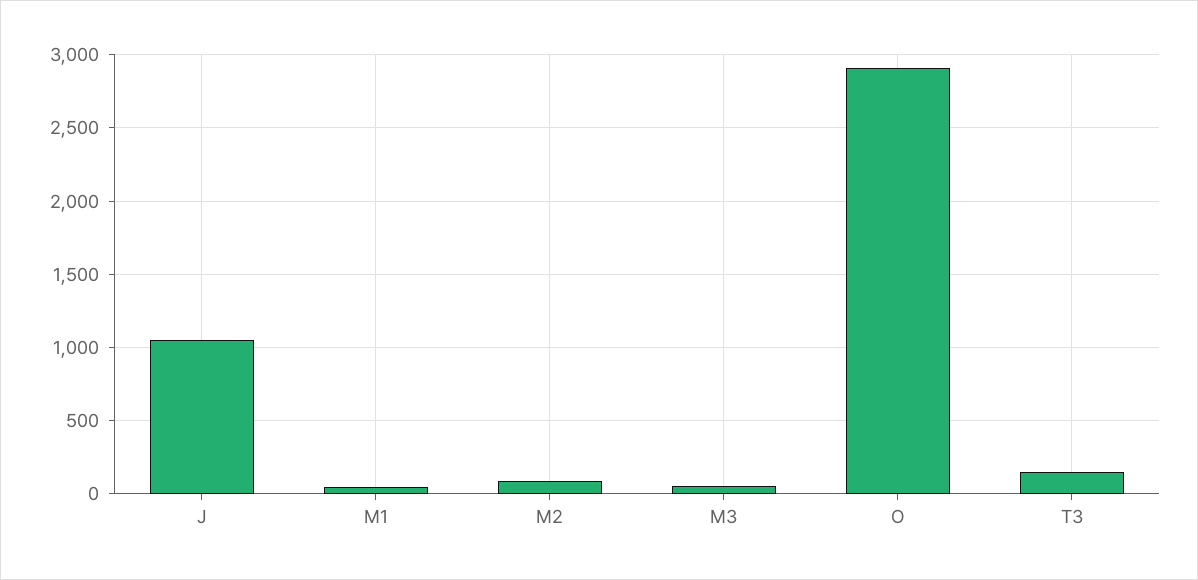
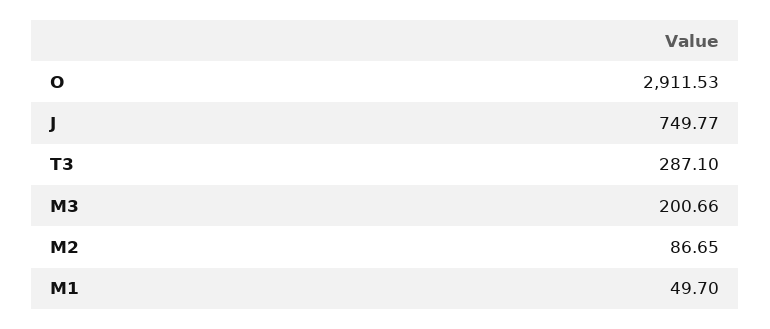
J: 1050 -> 749.77
M3: 50 -> 200.66
T3: 150 -> 287.1

